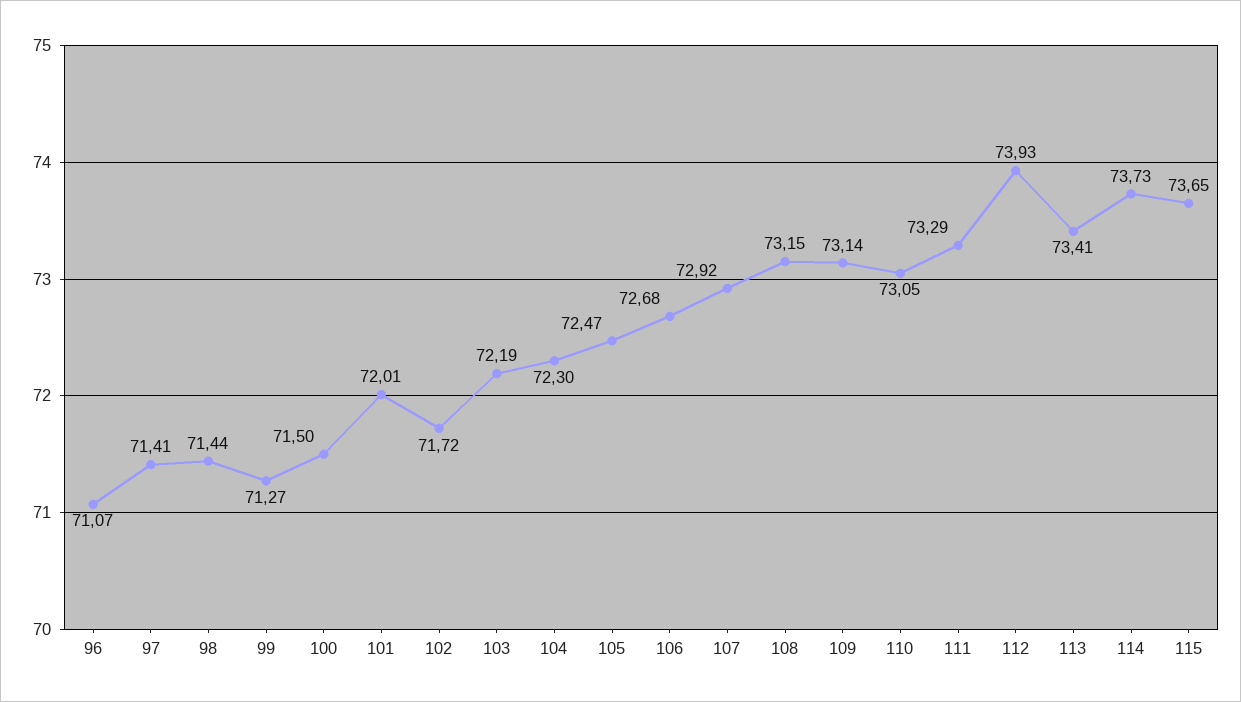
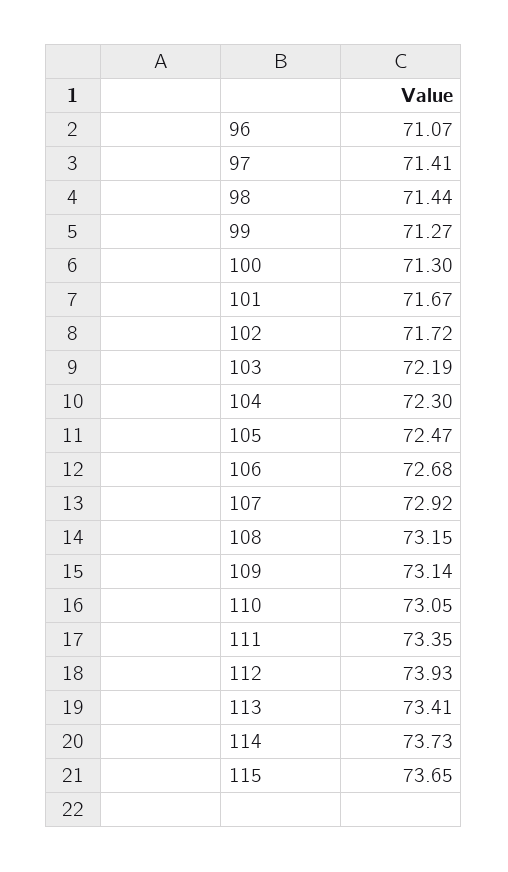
100: 71.5 -> 71.3
101: 72.01 -> 71.67
111: 73.29 -> 73.35

